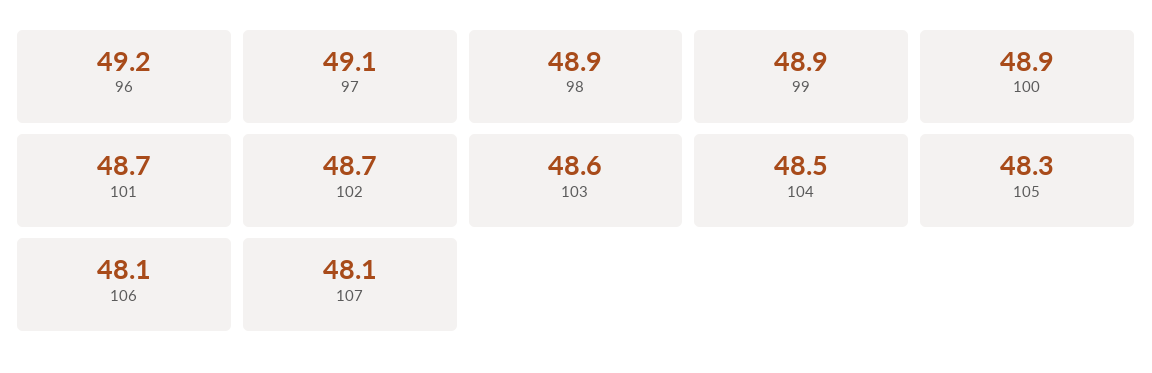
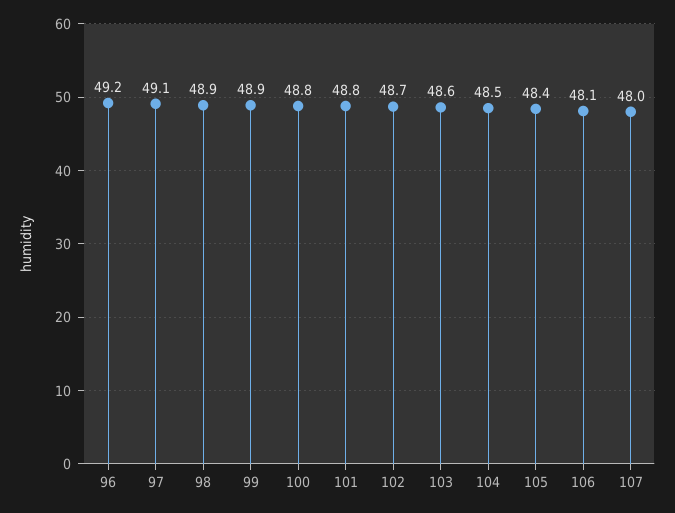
100: 48.9 -> 48.8
101: 48.7 -> 48.8
105: 48.3 -> 48.4
107: 48.1 -> 48

